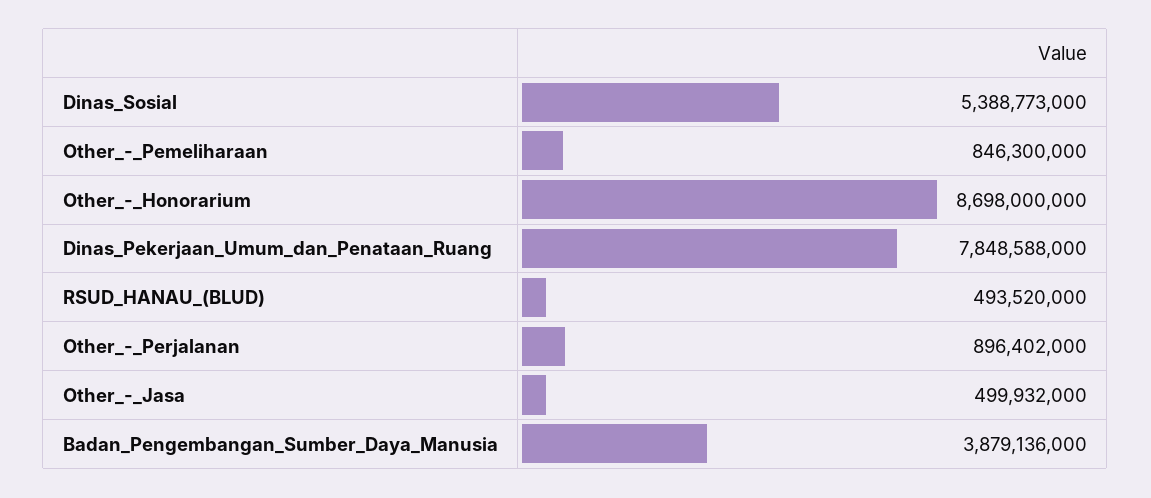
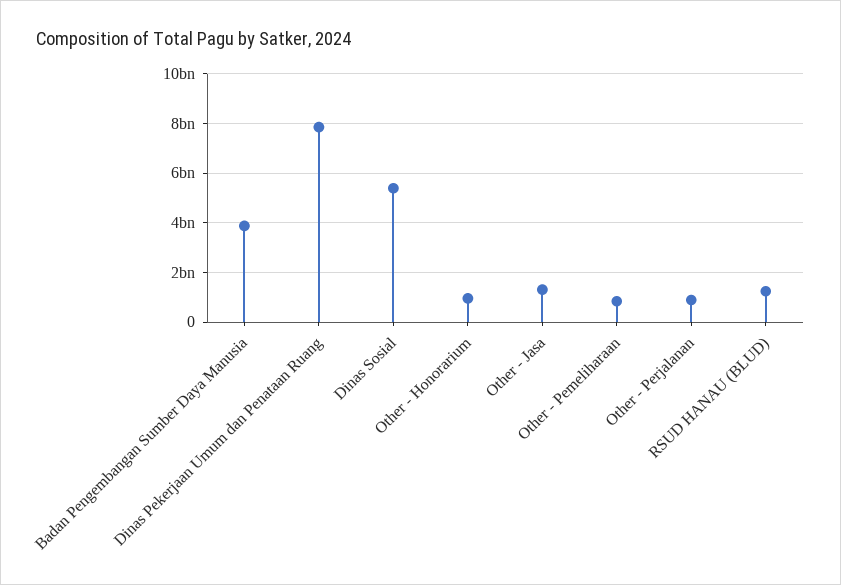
Other_-_Honorarium: 8698000000 -> 1000000000
RSUD_HANAU_(BLUD): 493520000 -> 1250000000
Other_-_Jasa: 499932000 -> 1250000000

